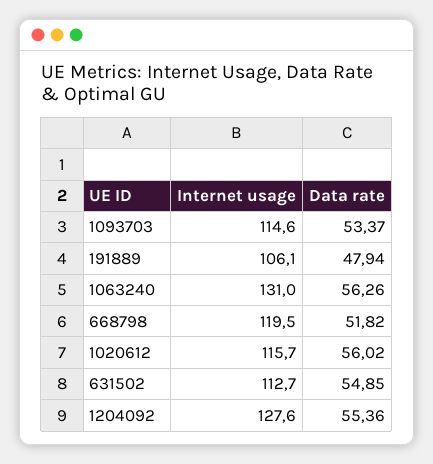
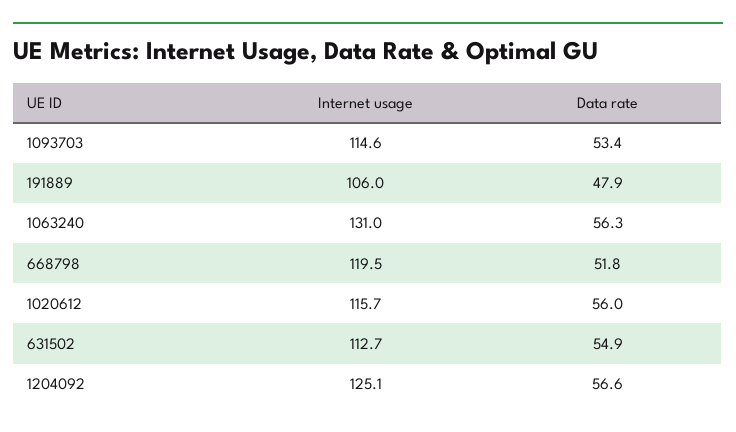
Internet usage, 191889: 106.1 -> 106
Internet usage, 1204092: 127.6 -> 125.1
Data rate, 1204092: 55.36 -> 56.6

